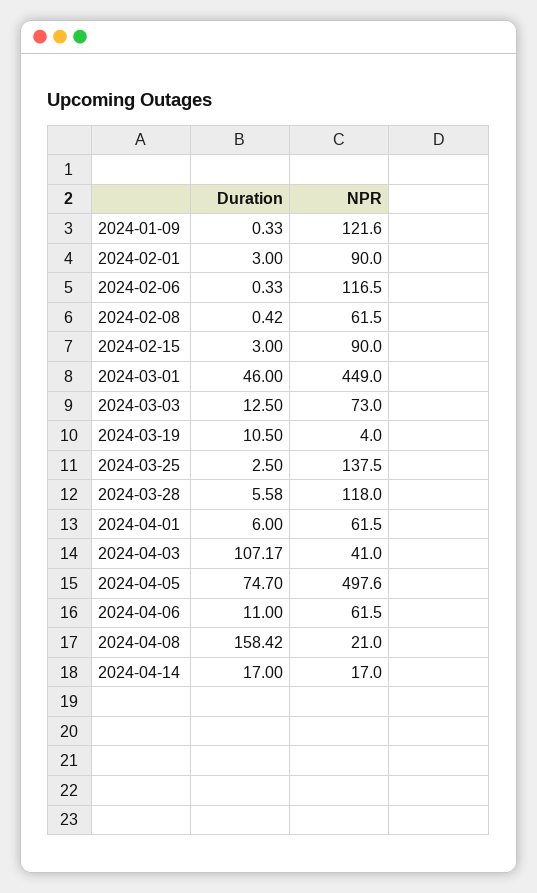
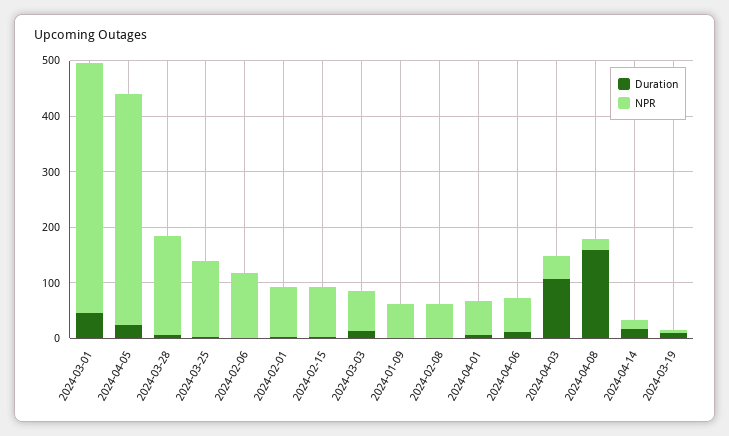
NPR, 2024-01-09: 121.6 -> 60
NPR, 2024-03-28: 118 -> 180
Duration, 2024-04-05: 74.7 -> 20
NPR, 2024-04-05: 497.6 -> 420

